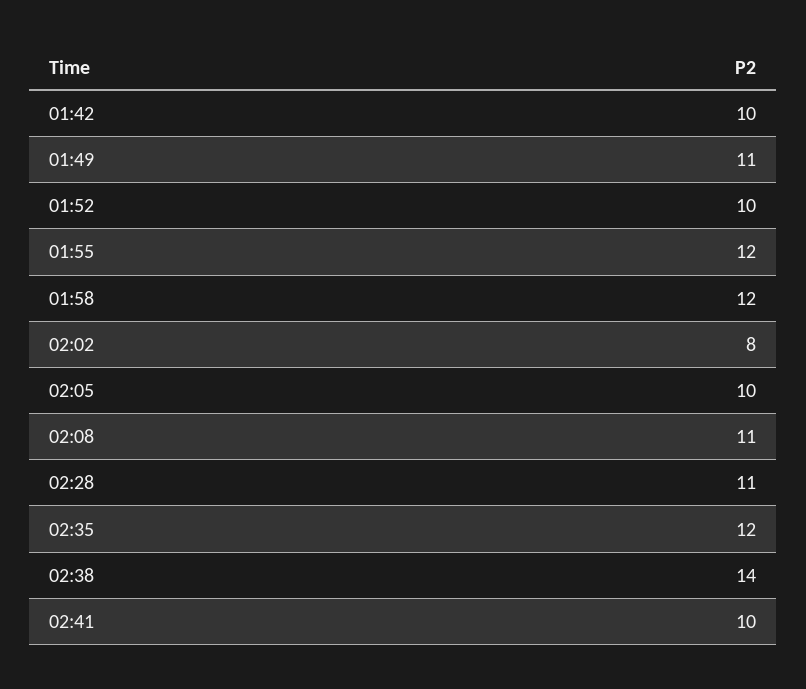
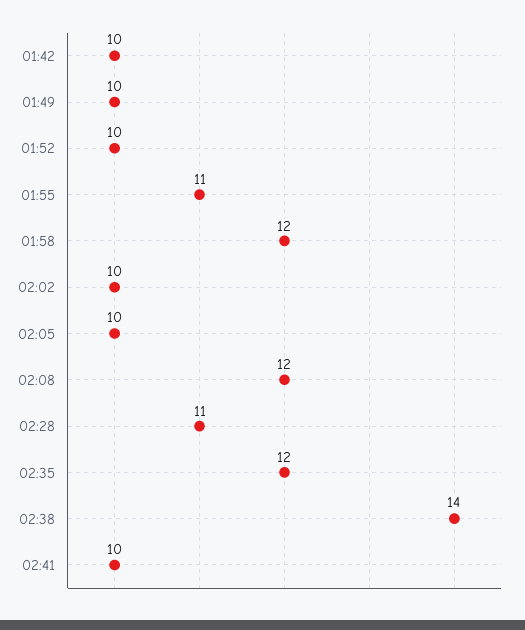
01:49: 11 -> 10
01:55: 12 -> 11
02:02: 8 -> 10
02:08: 11 -> 12

